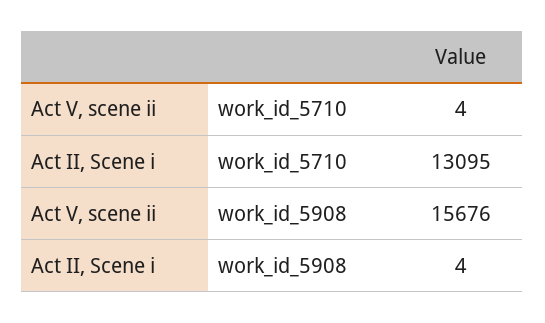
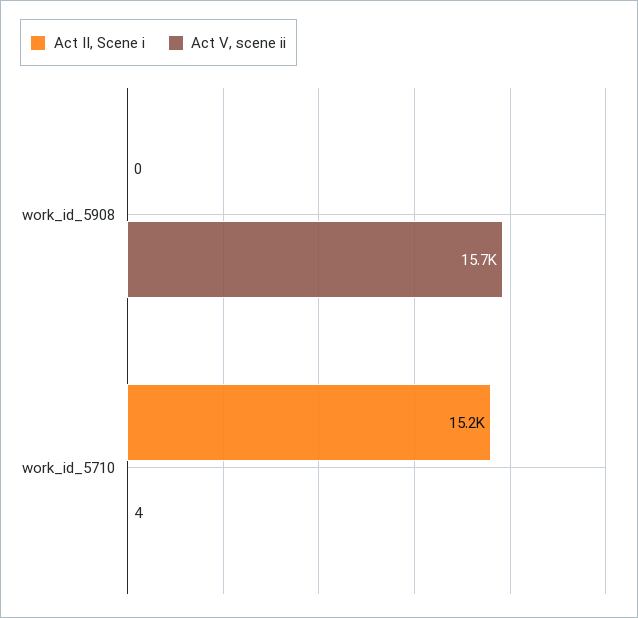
Act II, Scene i, work_id_5710: 13095 -> 15200
Act II, Scene i, work_id_5908: 4 -> 0

